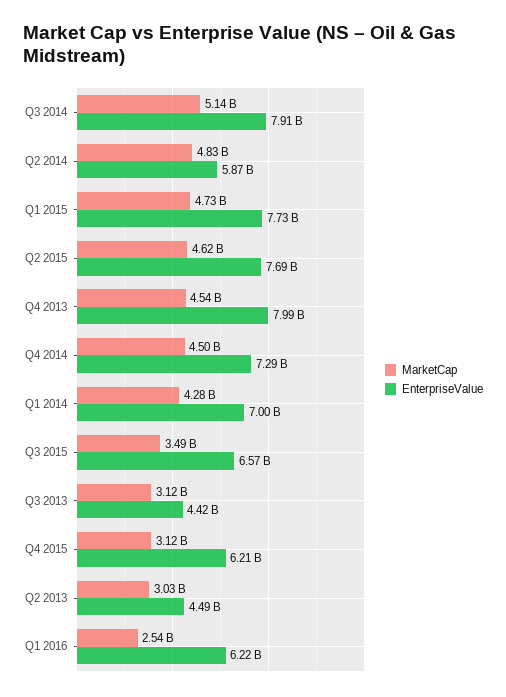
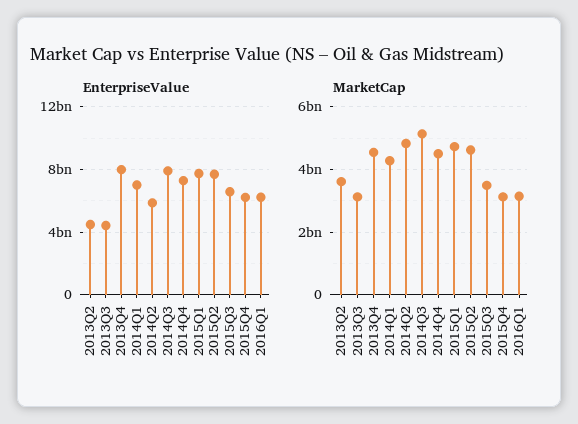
MarketCap, Q2 2013: 3030000000 -> 3600000000
MarketCap, Q1 2016: 2540000000 -> 3200000000

